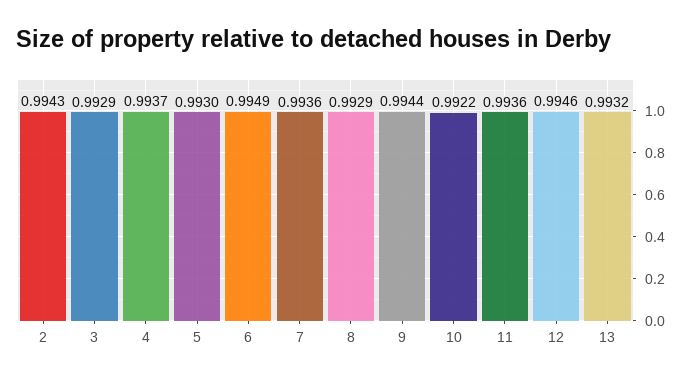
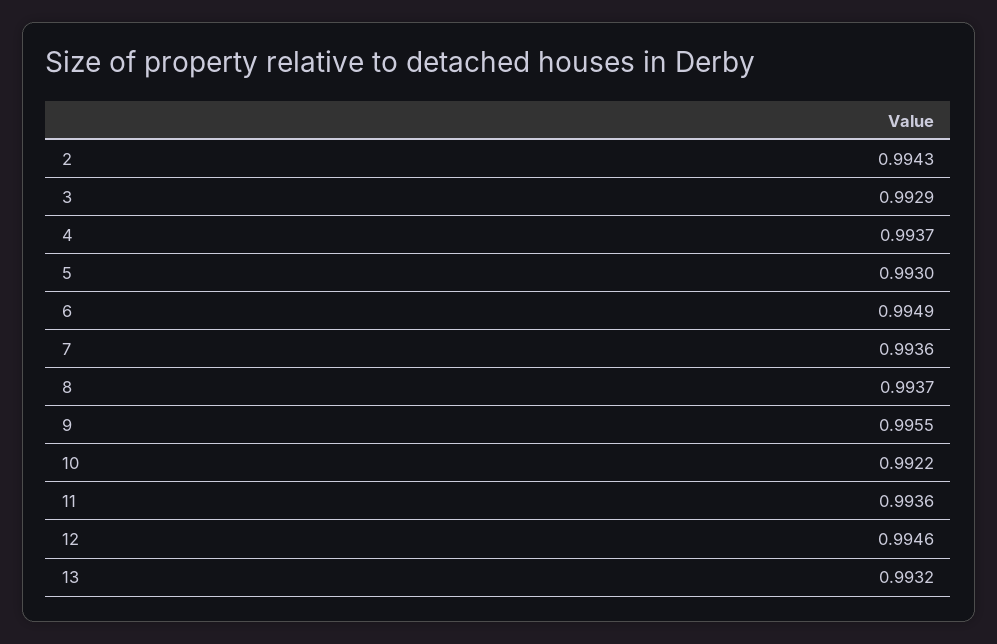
8: 0.9929 -> 0.9937
9: 0.9944 -> 0.9955

